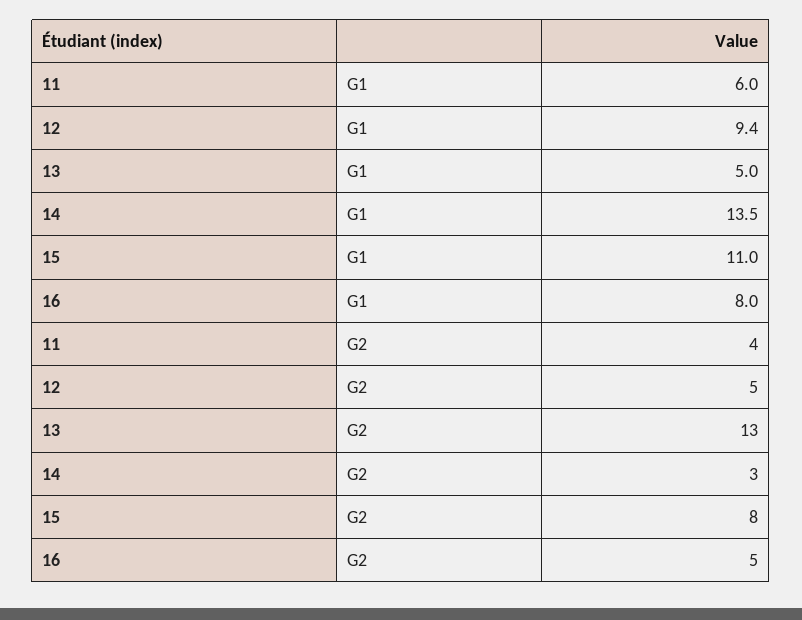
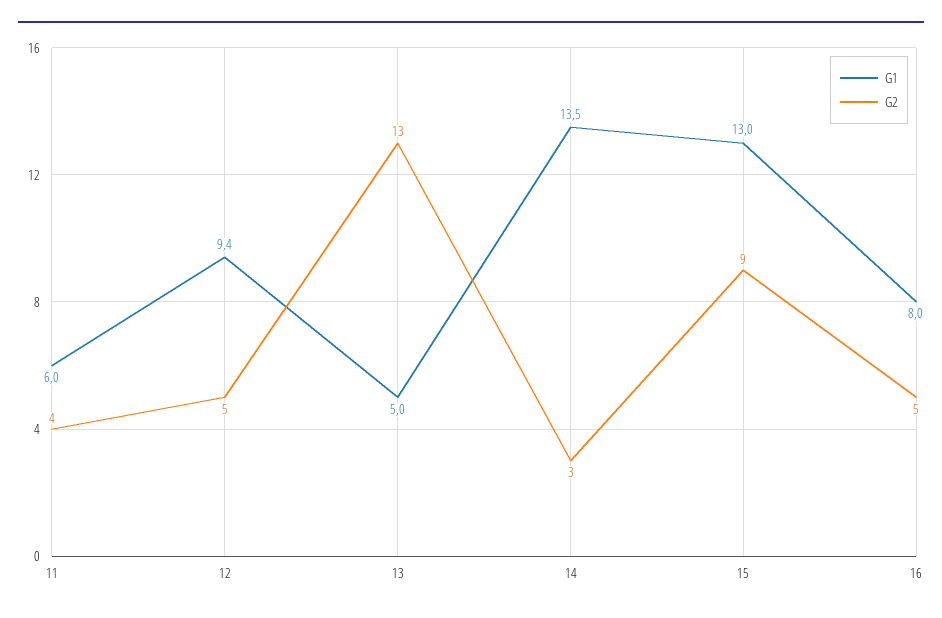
G1, 15: 11 -> 13
G2, 15: 8 -> 9

